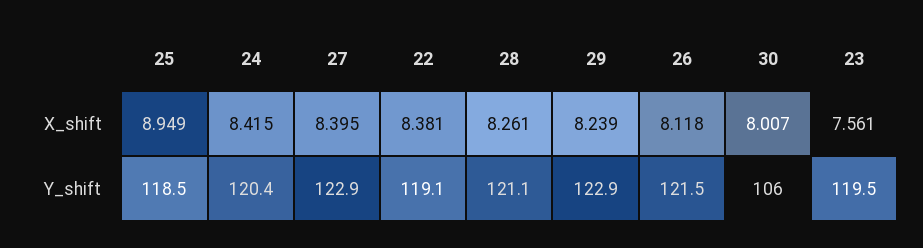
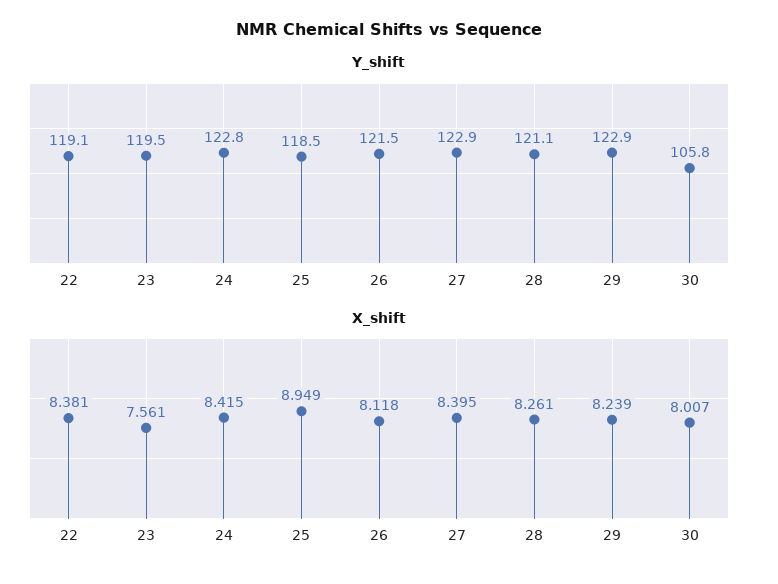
Y_shift, 24: 120.4 -> 122.8
Y_shift, 30: 106 -> 105.8

